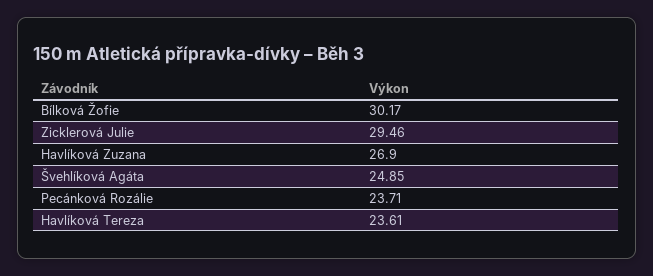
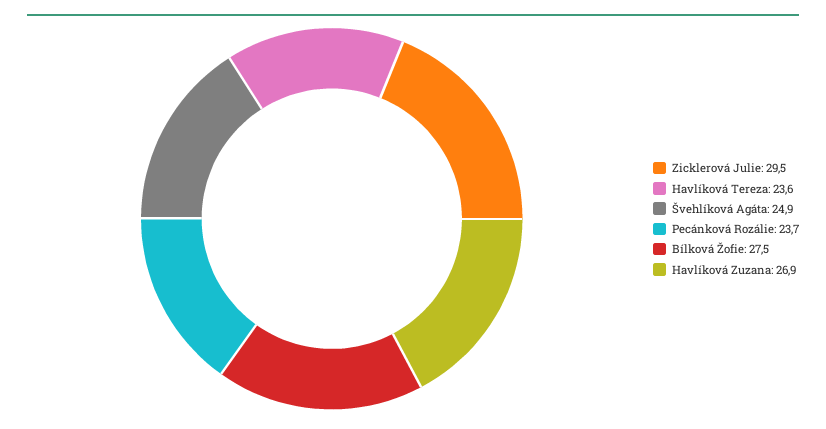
Bílková Žofie: 30.17 -> 27.5

